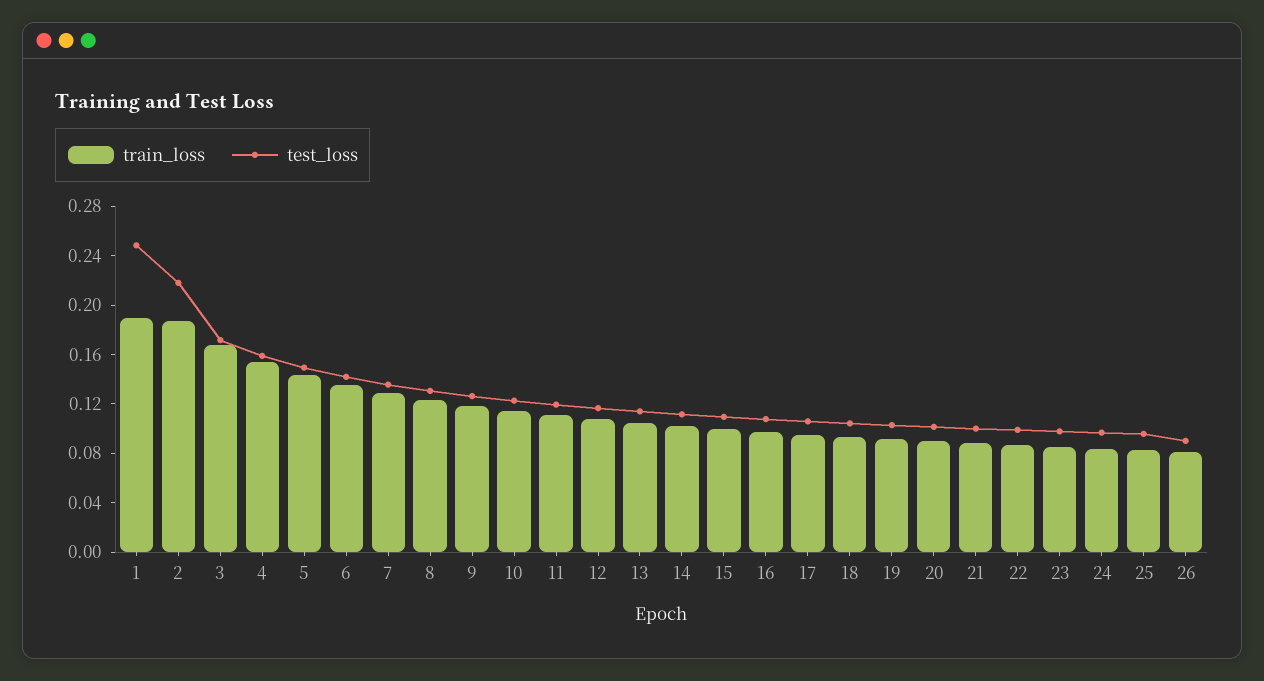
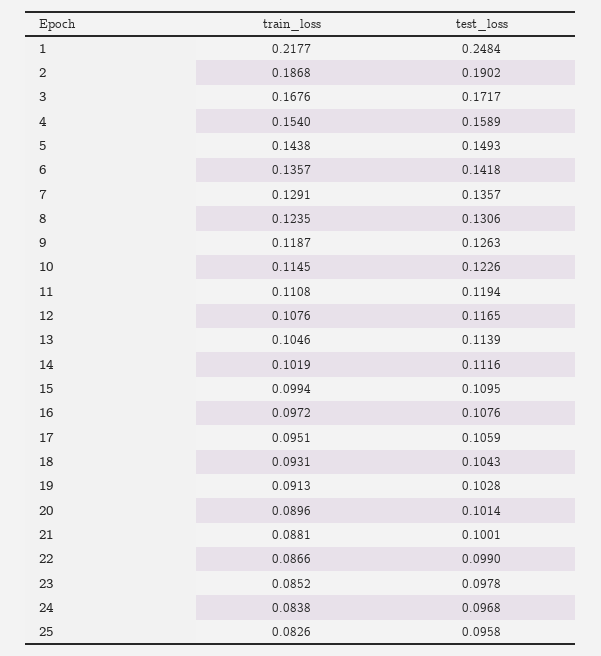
train_loss, 1: 0.19 -> 0.2177
test_loss, 2: 0.22 -> 0.1902
train_loss, 26: 0.08 -> none
test_loss, 26: 0.09 -> none

